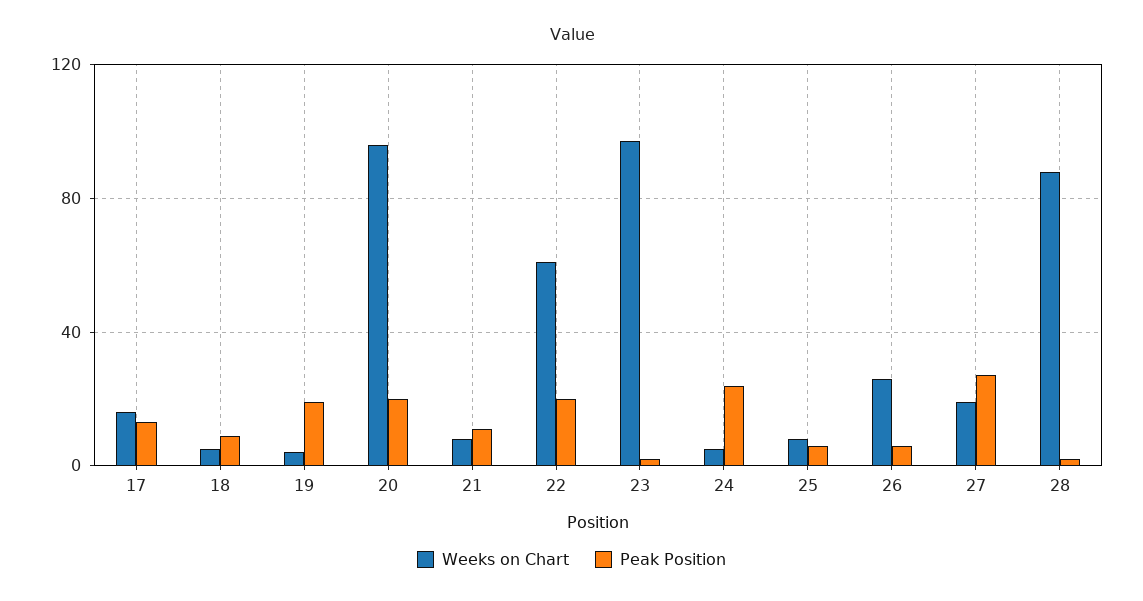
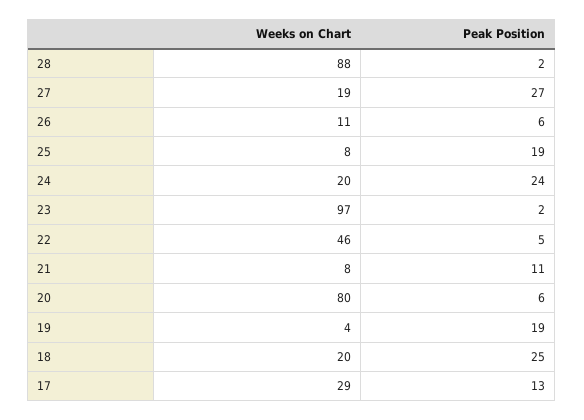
Weeks on Chart, 17: 15 -> 29
Weeks on Chart, 18: 5 -> 20
Peak Position, 18: 10 -> 25
Weeks on Chart, 20: 95 -> 80
Peak Position, 20: 20 -> 6
Weeks on Chart, 22: 60 -> 46
Peak Position, 22: 20 -> 5
Weeks on Chart, 24: 5 -> 20
Peak Position, 25: 5 -> 19
Weeks on Chart, 26: 25 -> 11

